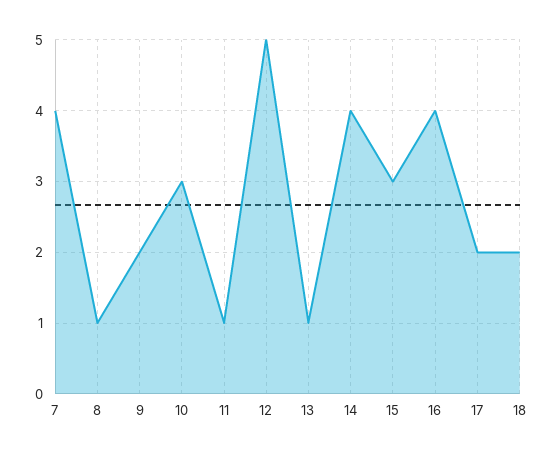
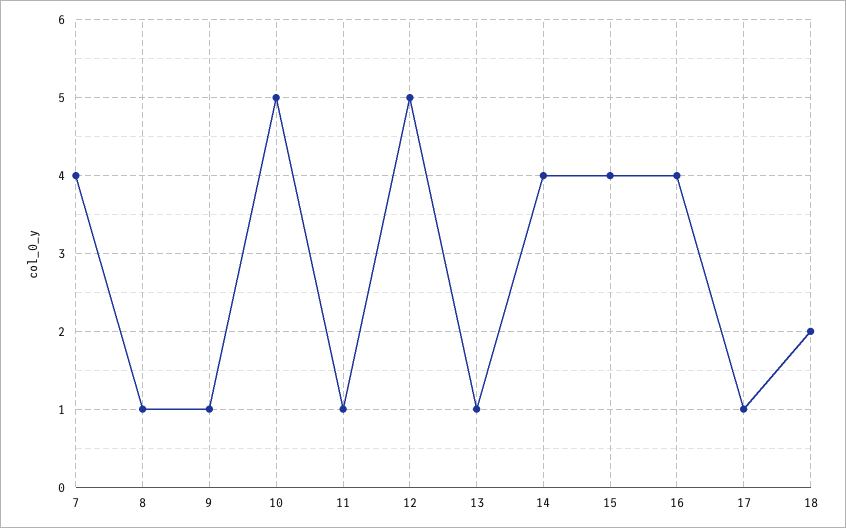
9: 2 -> 1
10: 3 -> 5
15: 3 -> 4
17: 2 -> 1

